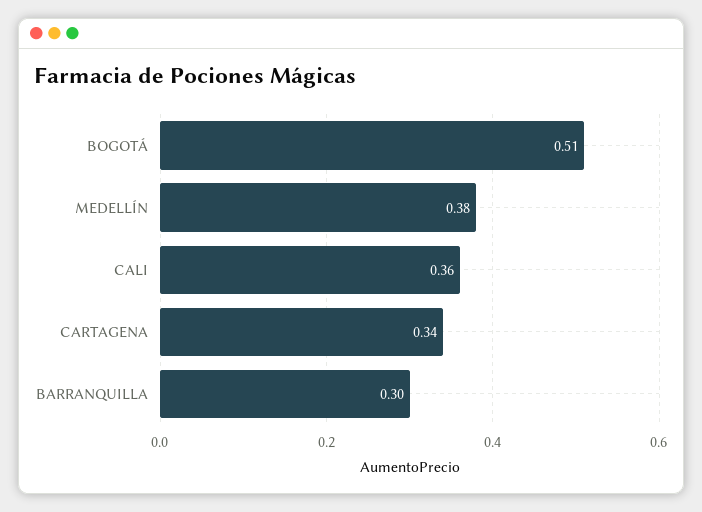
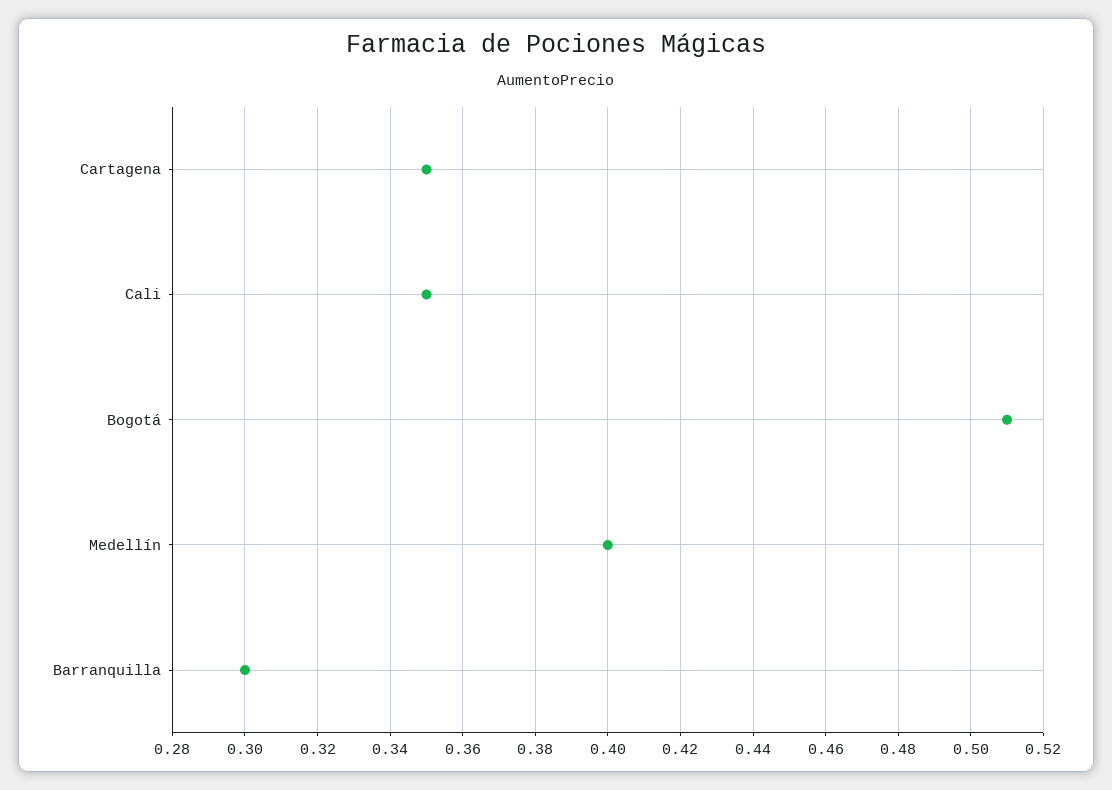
MEDELLÍN: 0.38 -> 0.4
CALI: 0.36 -> 0.35
CARTAGENA: 0.34 -> 0.35

